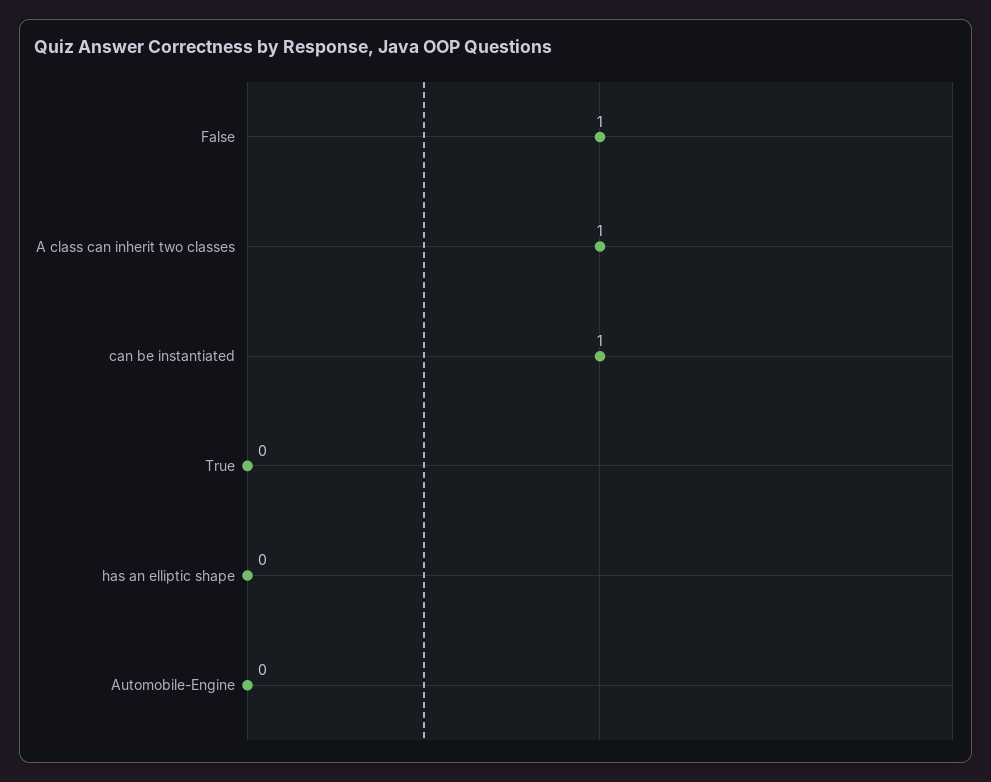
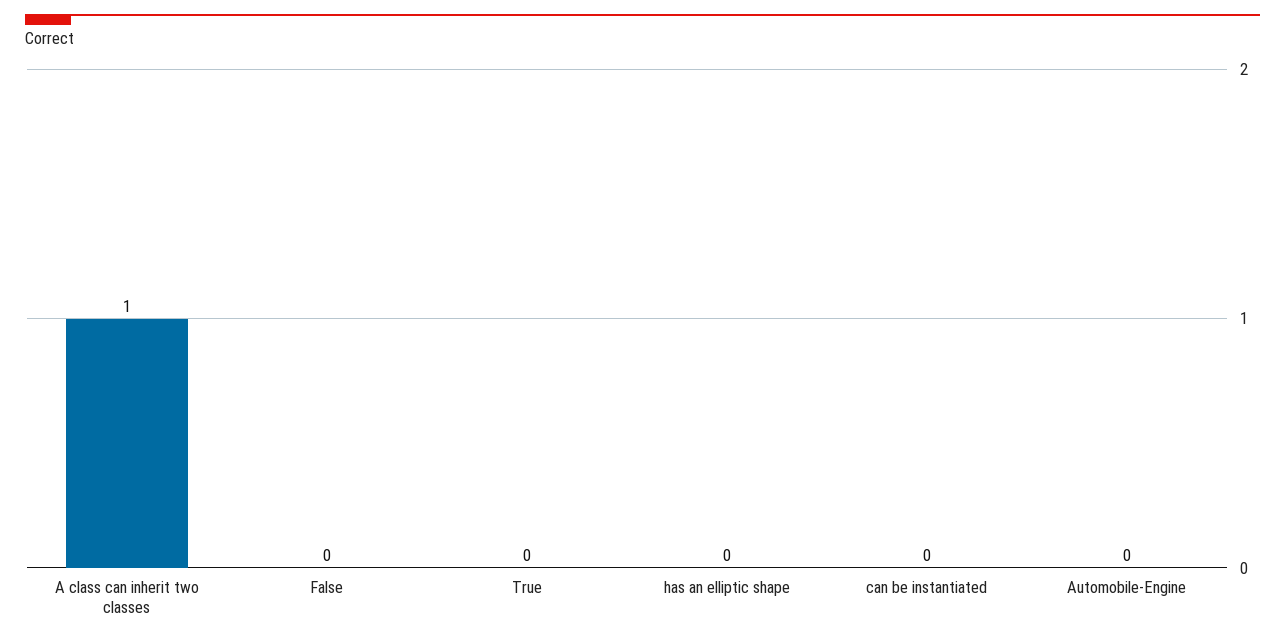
False: 1 -> 0
can be instantiated: 1 -> 0

